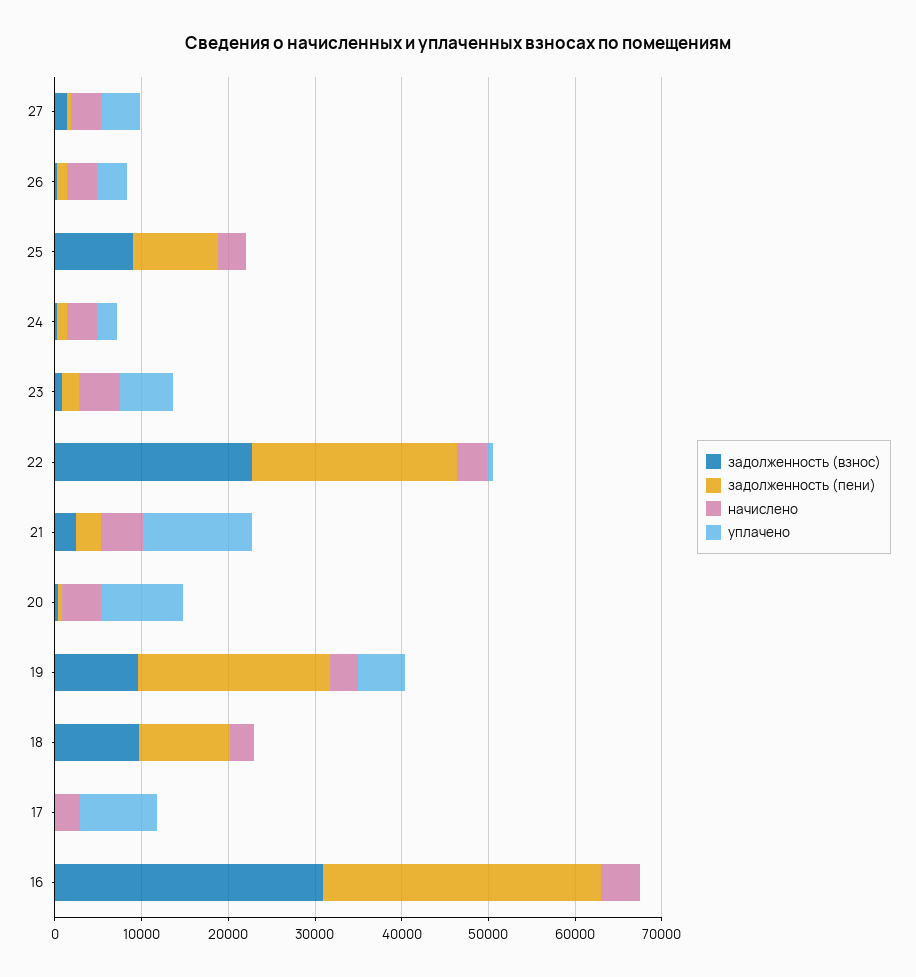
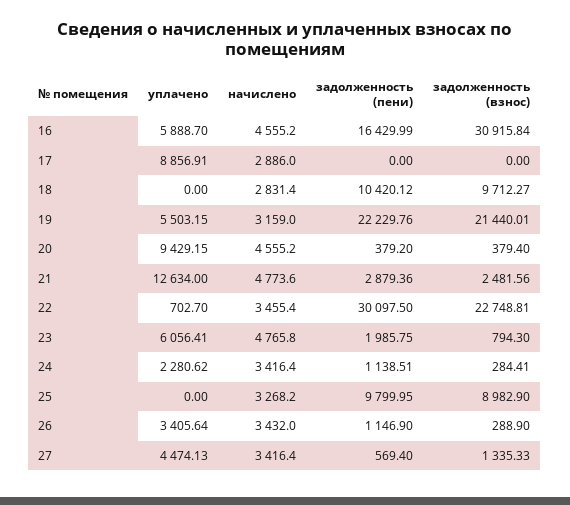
задолженность (пени), 22: 24000 -> 30097.5
задолженность (взнос), 19: 10000 -> 21440.01
задолженность (пени), 16: 32000 -> 16429.99
уплачено, 16: 0 -> 5888.7

